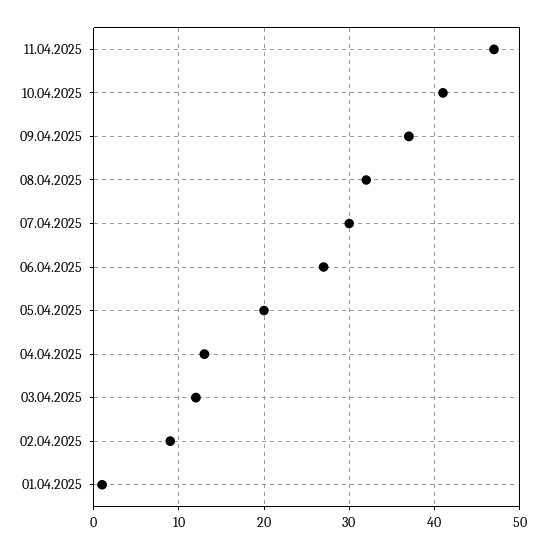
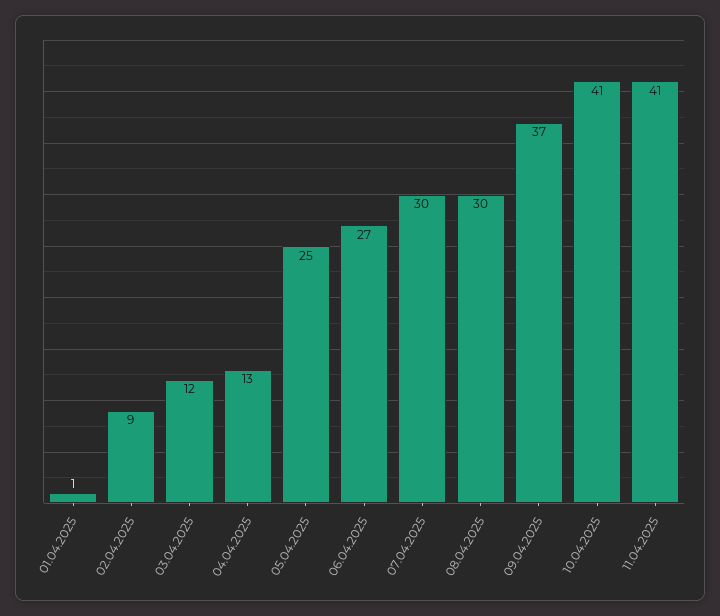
11.04.2025: 47 -> 41
08.04.2025: 32 -> 30
05.04.2025: 20 -> 25

